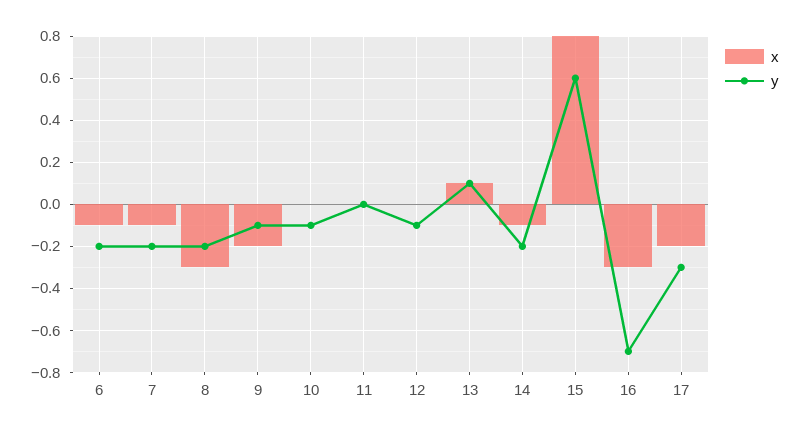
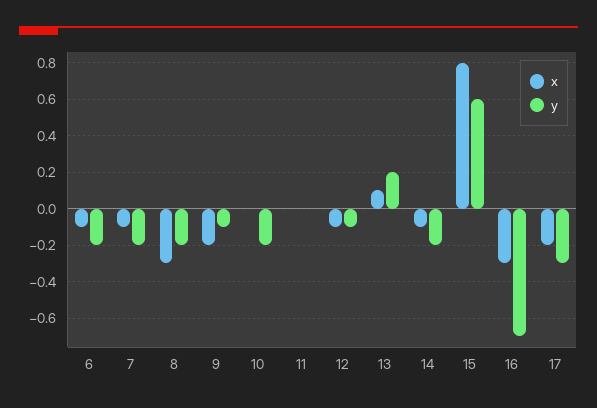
y, 10: -0.1 -> -0.2
x, 12: 0 -> -0.1
y, 13: 0.1 -> 0.2

